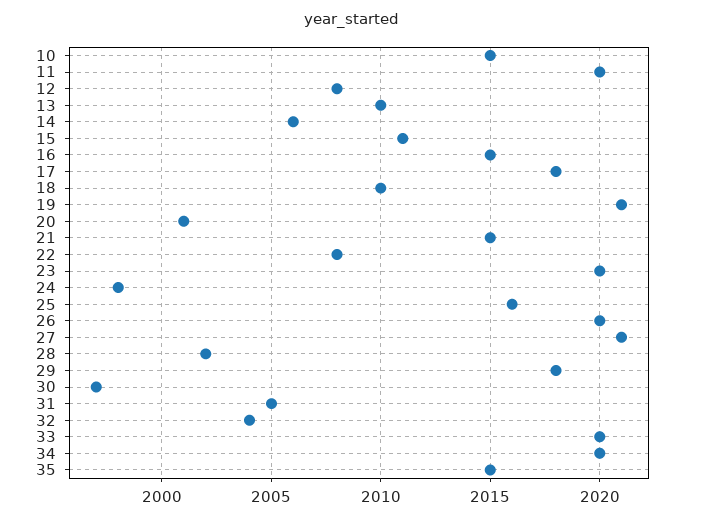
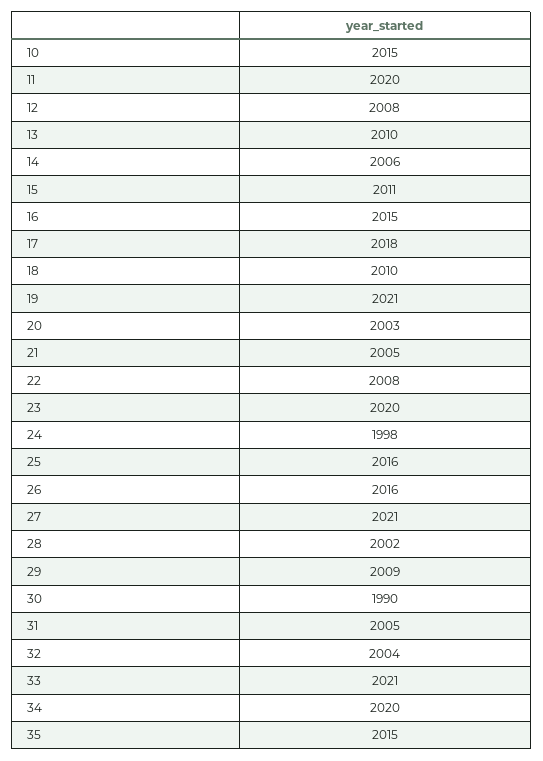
20: 2001 -> 2003
21: 2015 -> 2005
26: 2020 -> 2016
29: 2018 -> 2009
30: 1997 -> 1990
33: 2020 -> 2021

